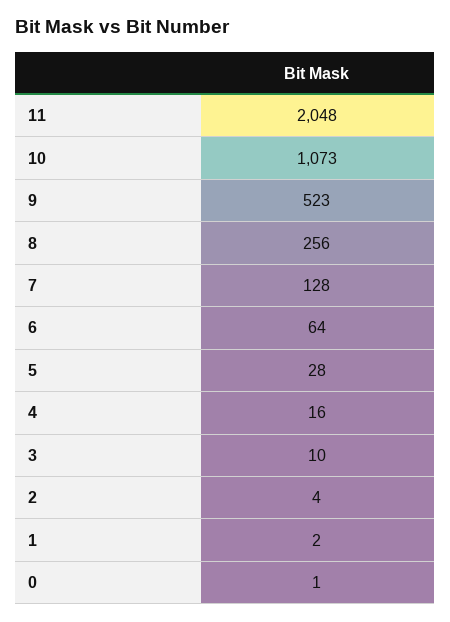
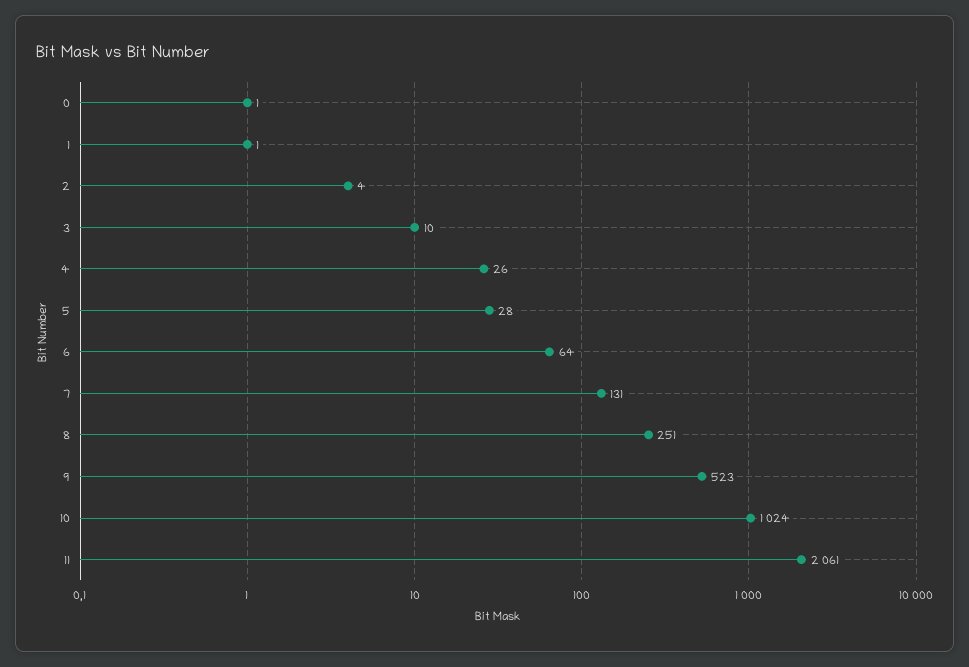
11: 2048 -> 2061
10: 1073 -> 1024
8: 256 -> 251
7: 128 -> 131
4: 16 -> 26
1: 2 -> 1

